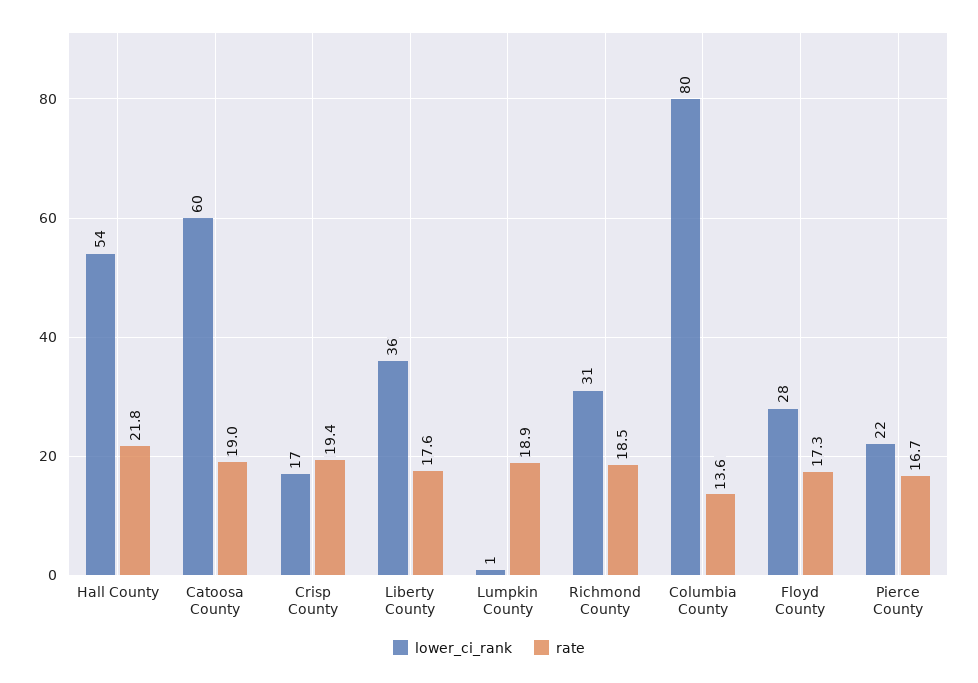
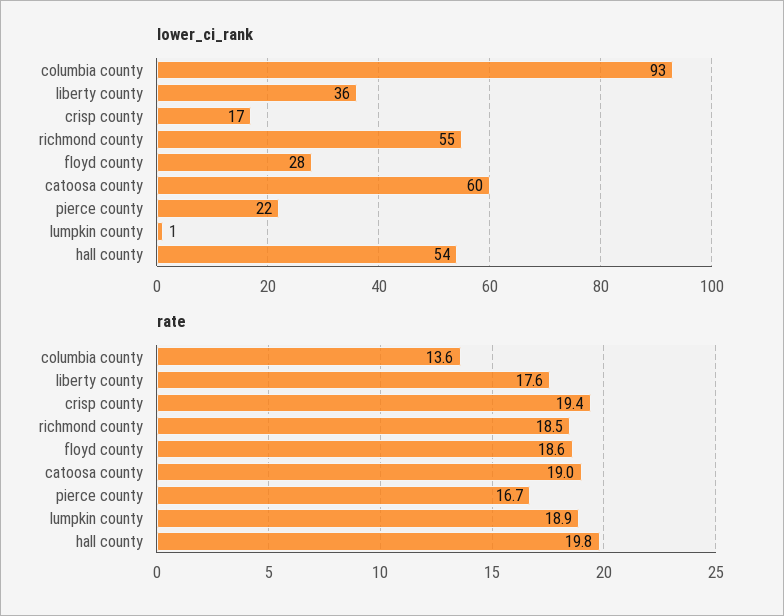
rate, Hall County: 21.8 -> 19.8
lower_ci_rank, Richmond County: 31 -> 55
lower_ci_rank, Columbia County: 80 -> 93
rate, Floyd County: 17.3 -> 18.6

